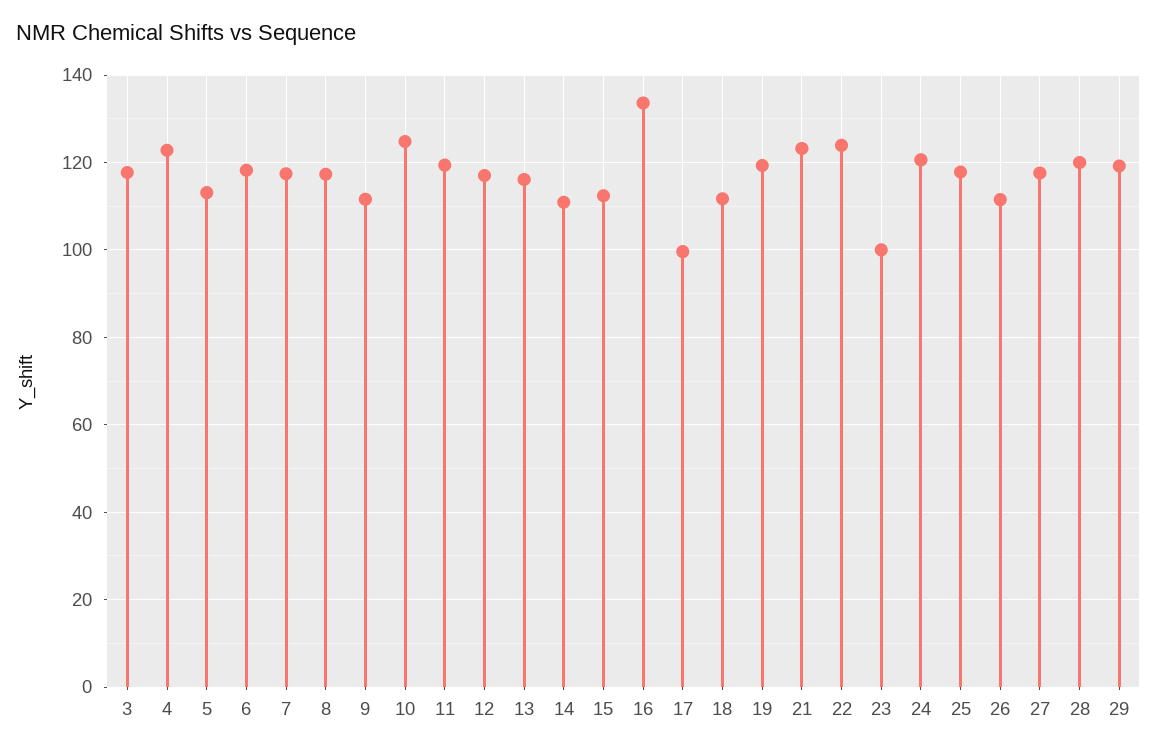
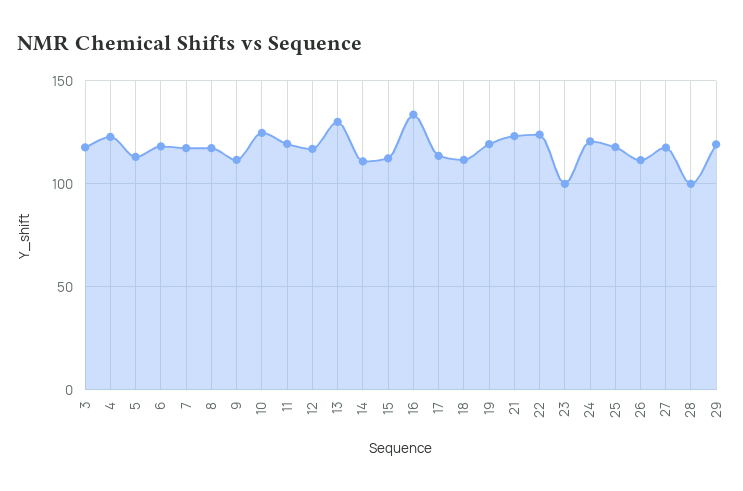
13: 116 -> 130
17: 100 -> 115
28: 120 -> 100

